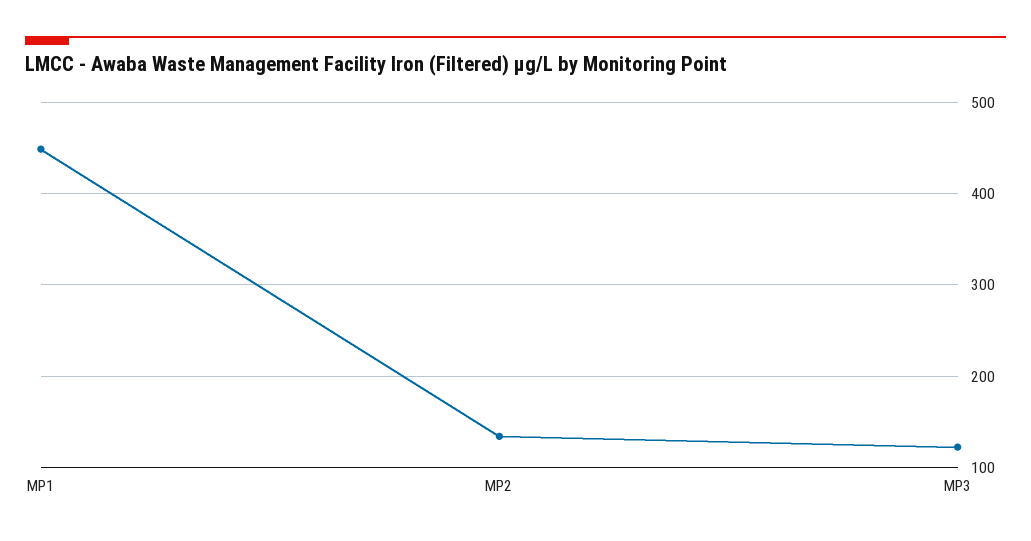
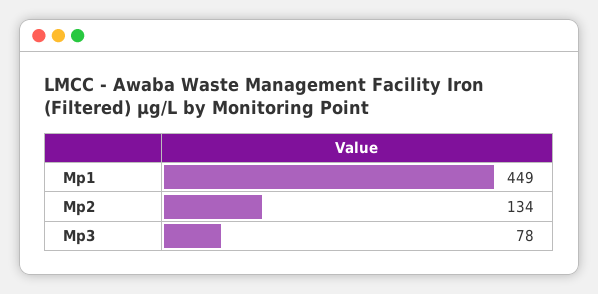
MP3: 120 -> 78

